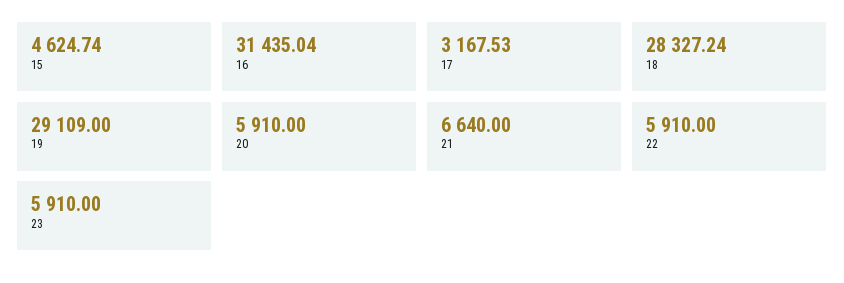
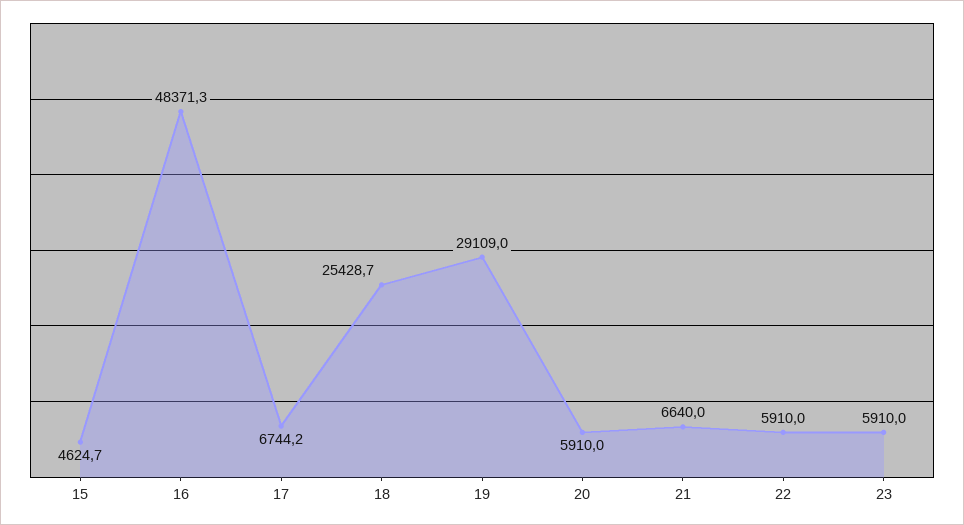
16: 31435.04 -> 48371.3
17: 3167.53 -> 6744.2
18: 28327.24 -> 25428.7

